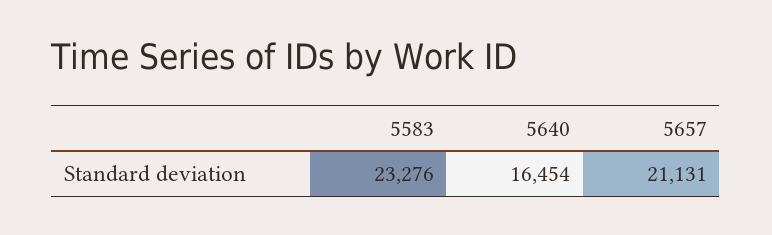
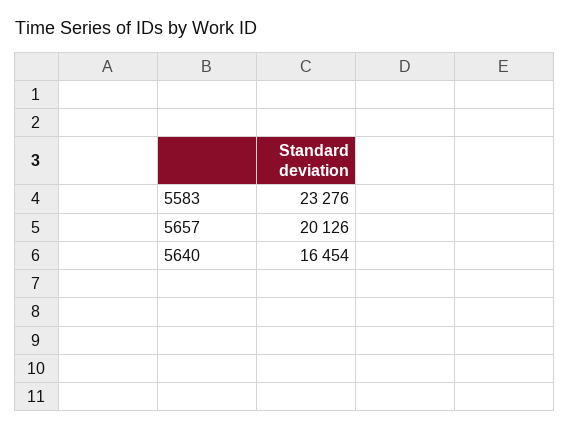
5657: 21131 -> 20126

